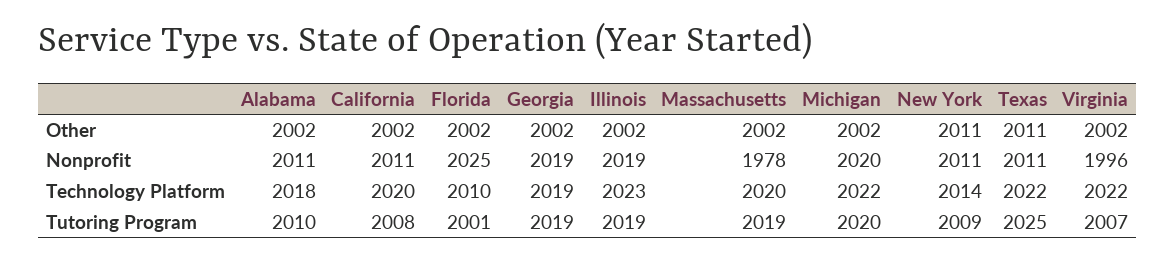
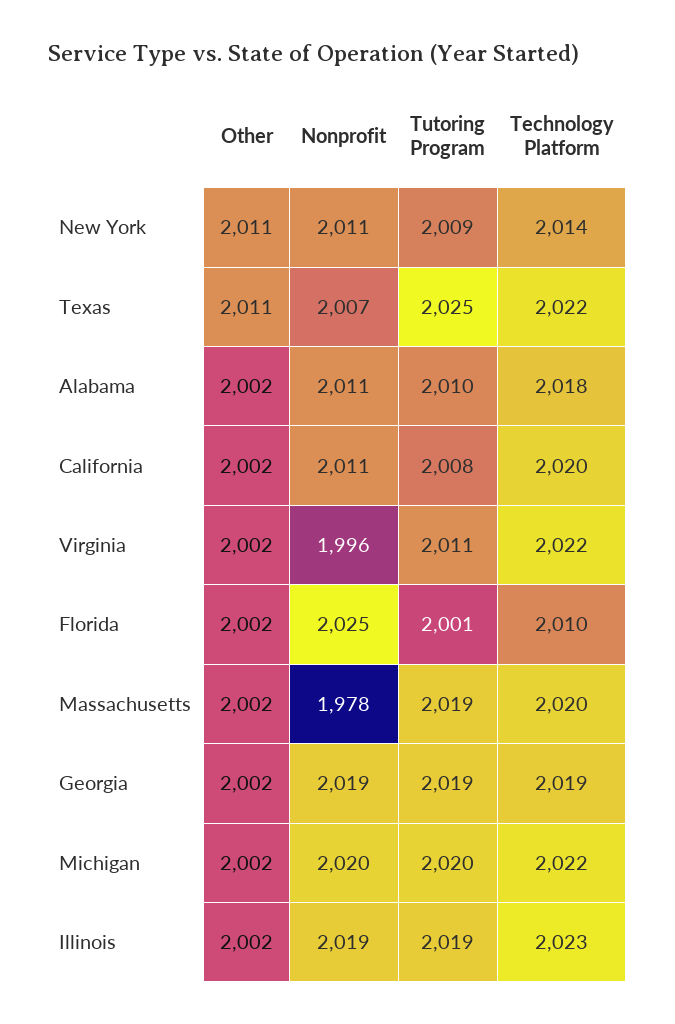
Texas, Nonprofit: 2011 -> 2007
Virginia, Tutoring Program: 2007 -> 2011

